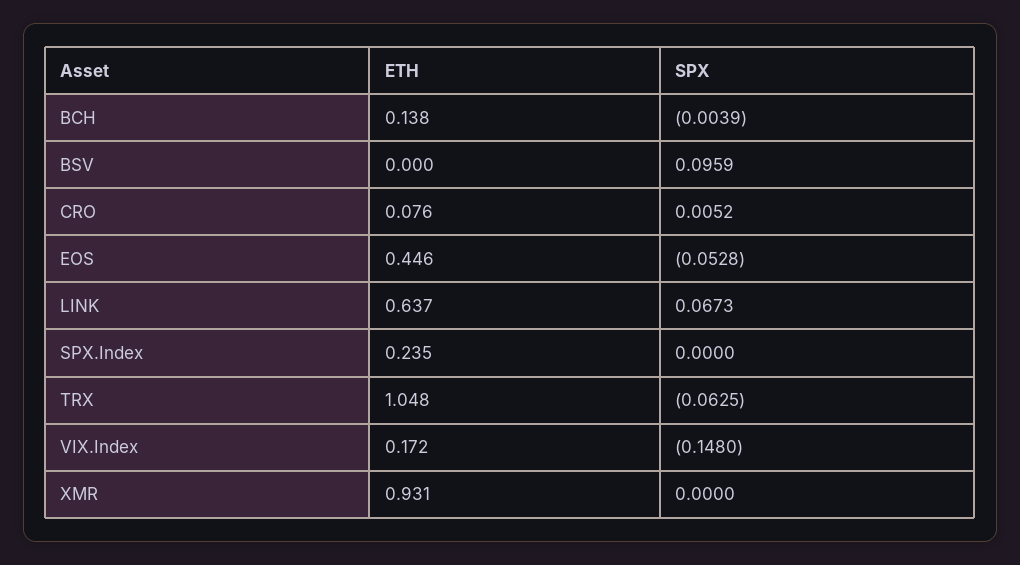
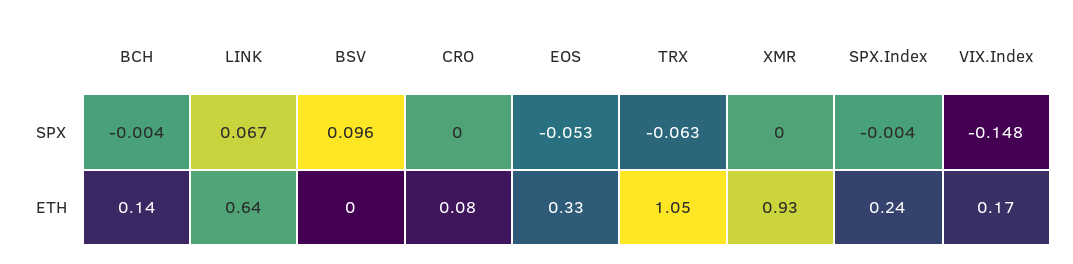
SPX, CRO: 0.0052 -> 0
ETH, EOS: 0.446 -> 0.33
SPX, SPX.Index: 0 -> -0.004

